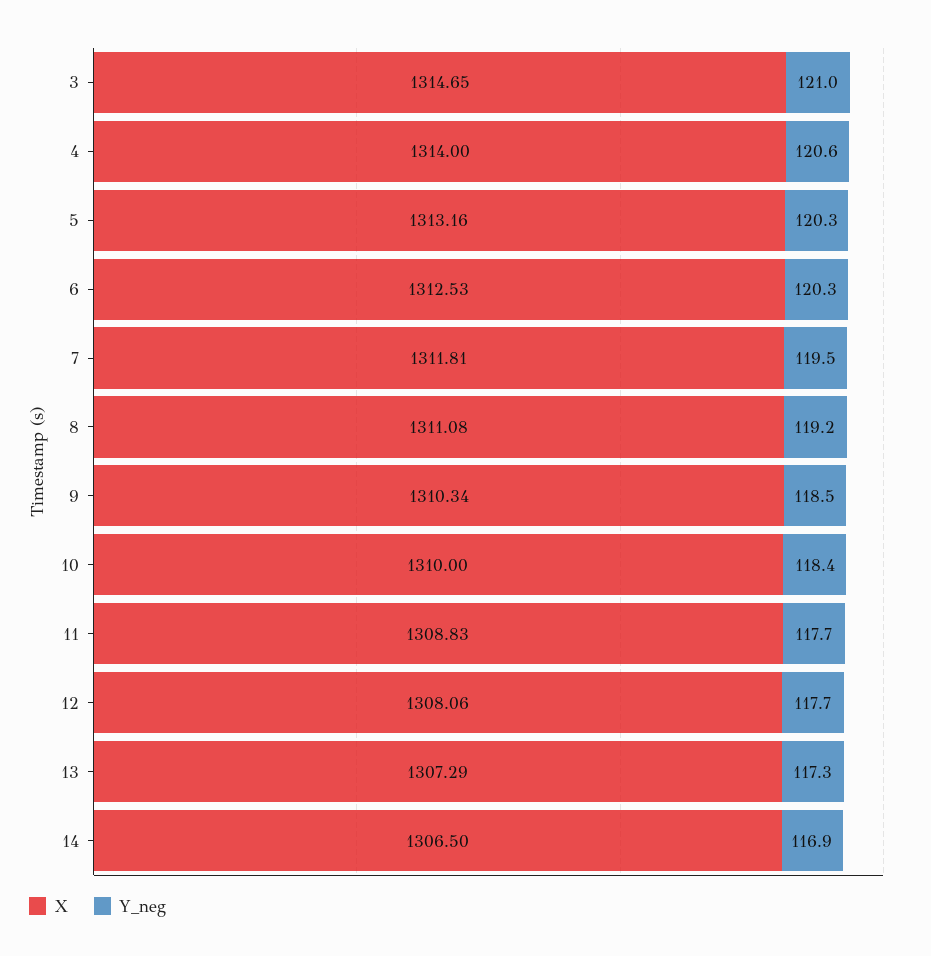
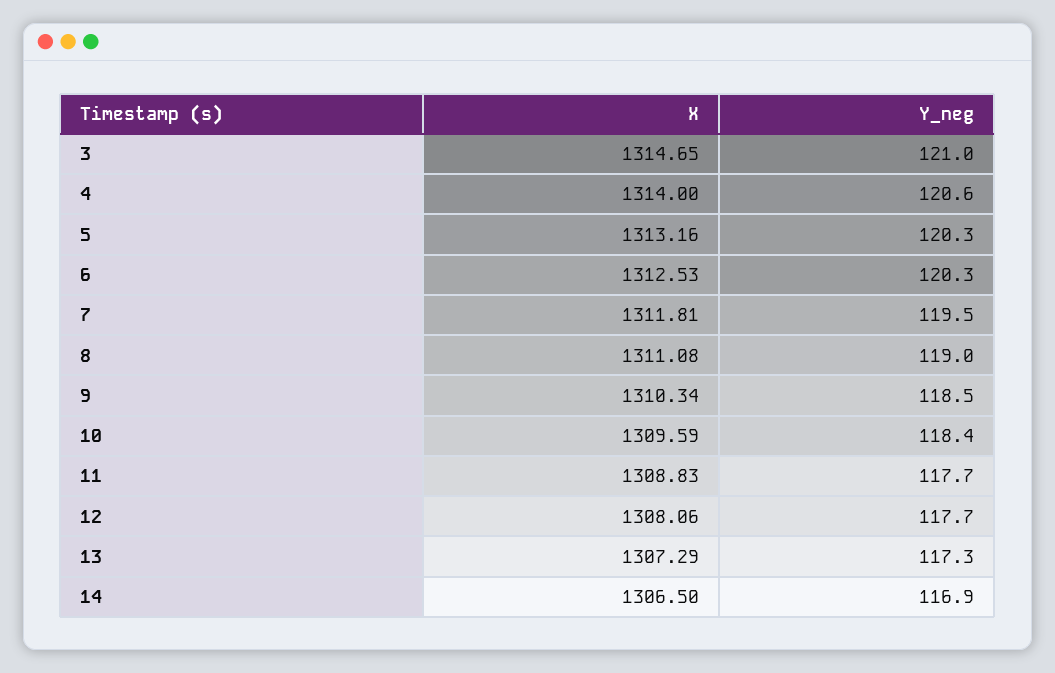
Y_neg, 8: 119.2 -> 119
X, 10: 1310 -> 1309.59

